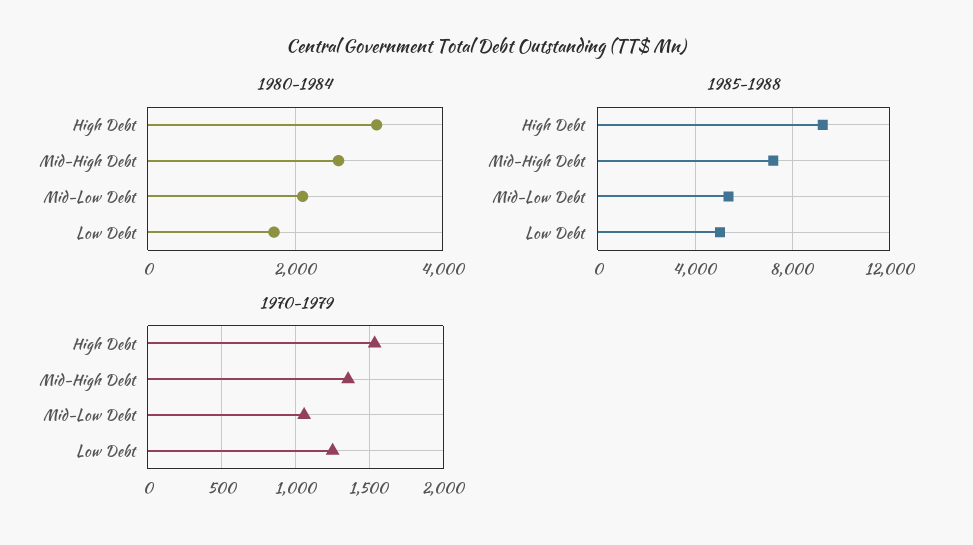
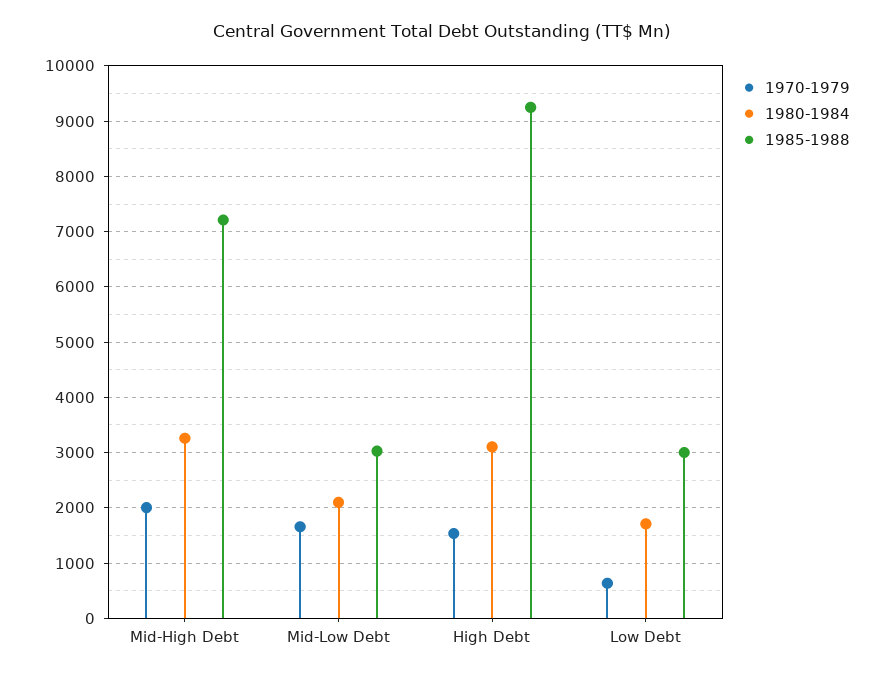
1980-1984, Mid-High Debt: 2600 -> 3200
1985-1988, Mid-Low Debt: 5500 -> 3000
1985-1988, Low Debt: 5000 -> 3000
1970-1979, Mid-High Debt: 1350 -> 2000
1970-1979, Mid-Low Debt: 1050 -> 1600
1970-1979, Low Debt: 1250 -> 600

